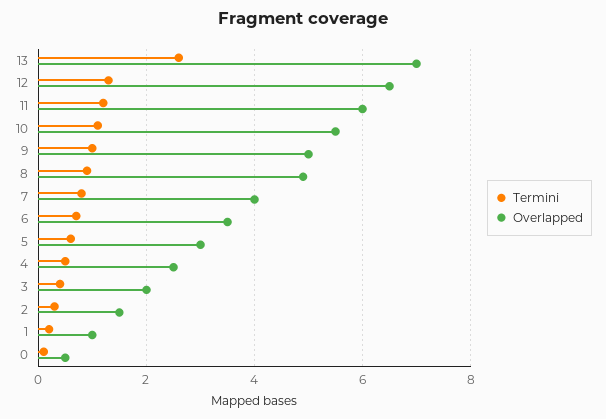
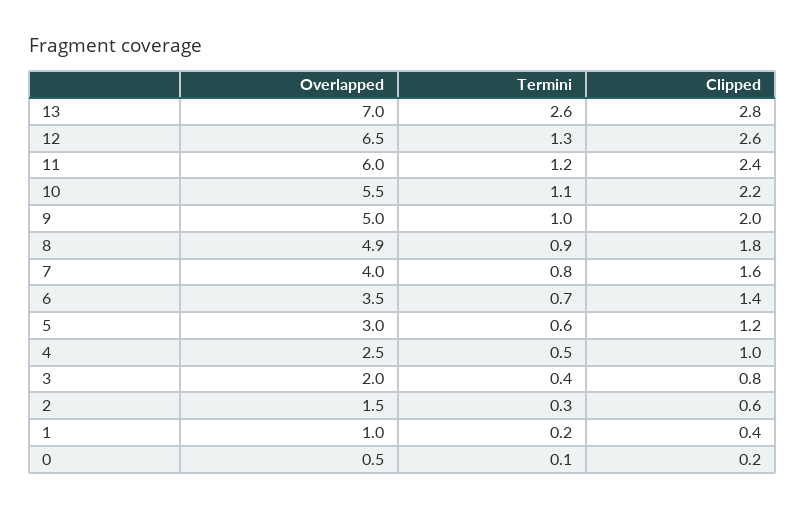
Clipped, 13: none -> 2.8
Clipped, 12: none -> 2.6
Clipped, 11: none -> 2.4
Clipped, 10: none -> 2.2
Clipped, 9: none -> 2
Clipped, 8: none -> 1.8
Clipped, 7: none -> 1.6
Clipped, 6: none -> 1.4
Clipped, 5: none -> 1.2
Clipped, 4: none -> 1
Clipped, 3: none -> 0.8
Clipped, 2: none -> 0.6
Clipped, 1: none -> 0.4
Clipped, 0: none -> 0.2

